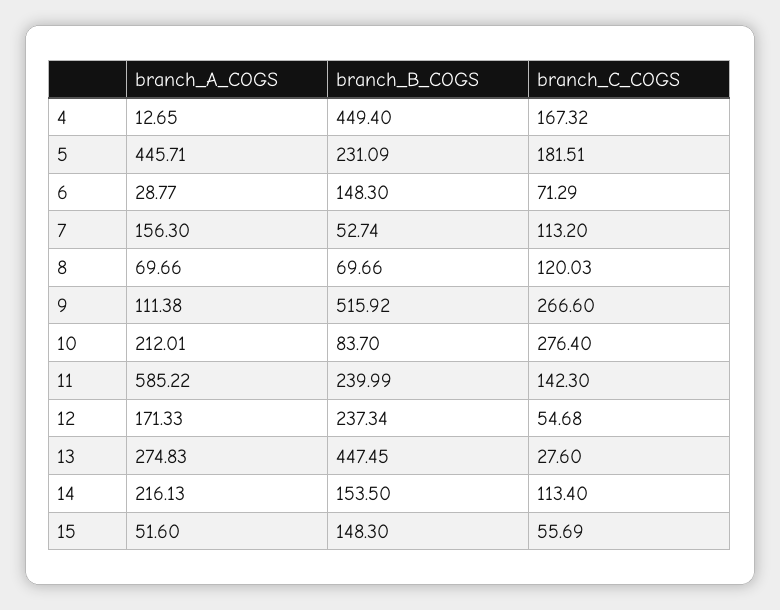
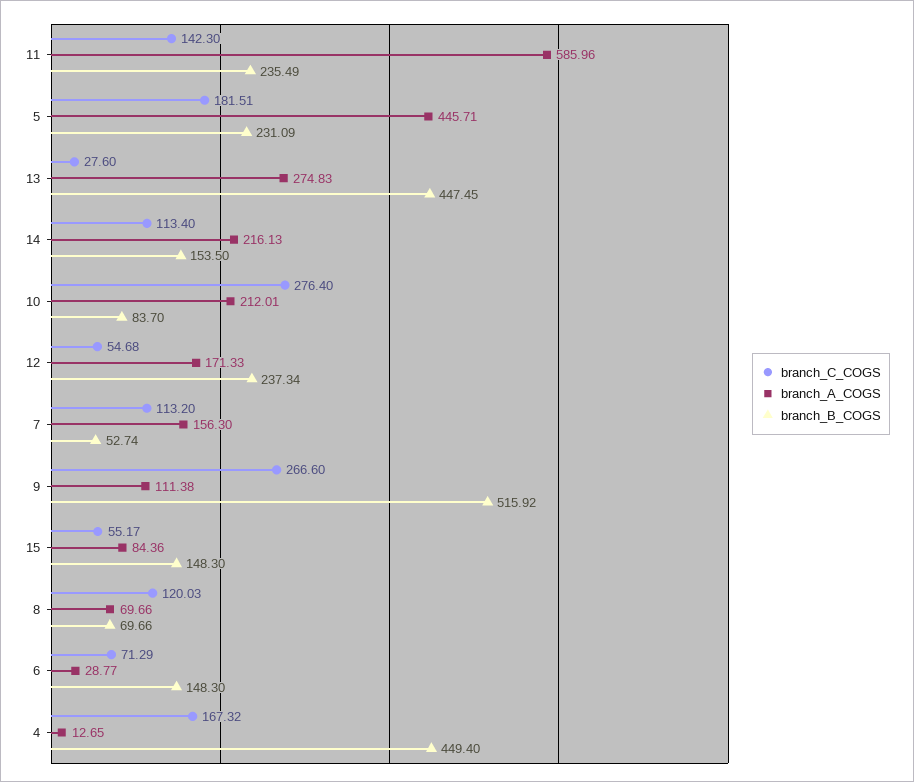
branch_A_COGS, 11: 585.22 -> 585.96
branch_B_COGS, 11: 239.99 -> 235.49
branch_A_COGS, 15: 51.6 -> 84.36
branch_C_COGS, 15: 55.69 -> 55.17

